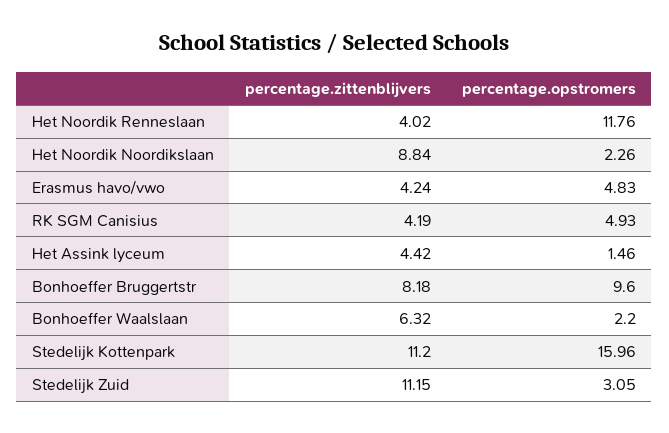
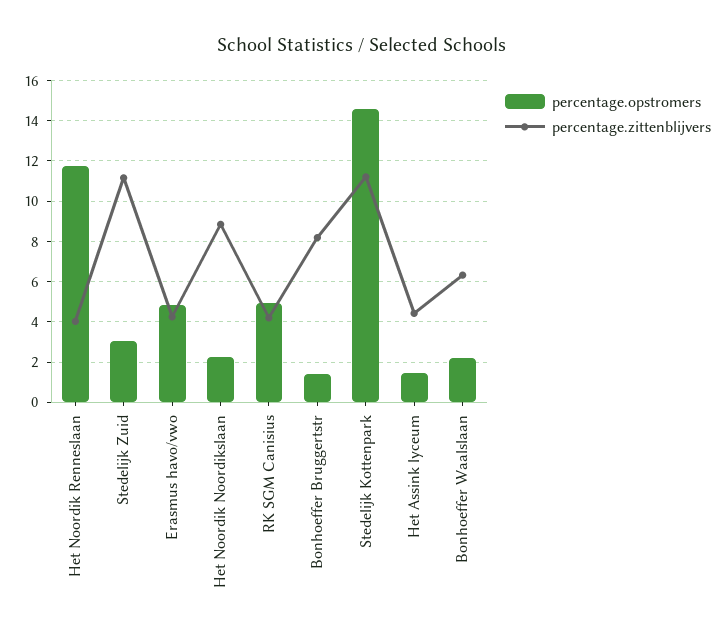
percentage.opstromers, Bonhoeffer Bruggertstr: 9.6 -> 1.5
percentage.opstromers, Stedelijk Kottenpark: 15.96 -> 14.5

